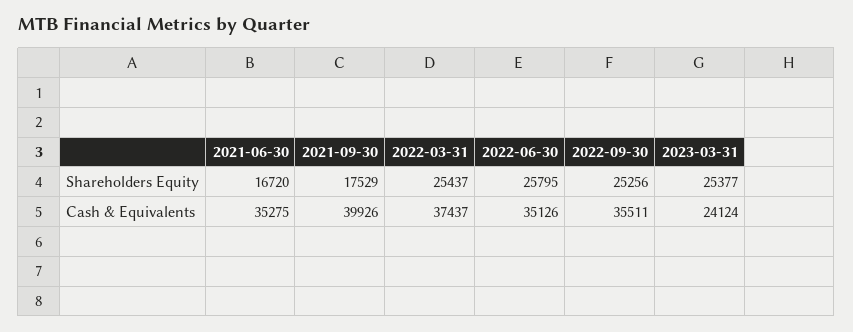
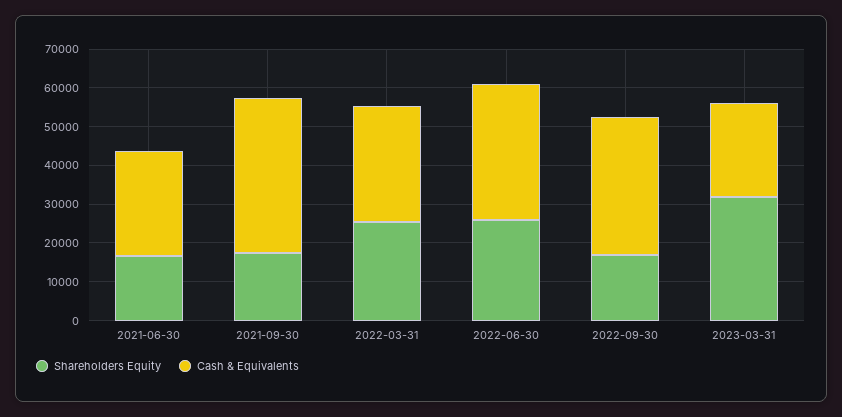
Shareholders Equity, 2022-09-30: 25256 -> 17500
Shareholders Equity, 2023-03-31: 25377 -> 32500
Cash & Equivalents, 2021-06-30: 35275 -> 27500
Cash & Equivalents, 2022-03-31: 37437 -> 30000

